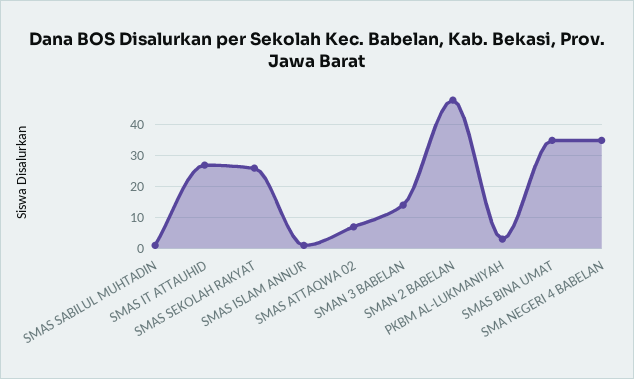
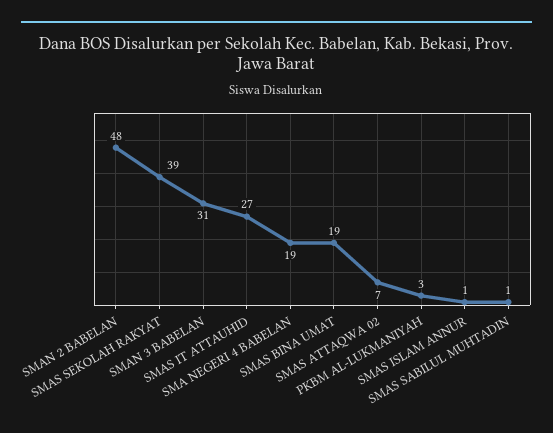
SMAS SEKOLAH RAKYAT: 25 -> 39
SMAN 3 BABELAN: 15 -> 31
SMAS BINA UMAT: 35 -> 19
SMA NEGERI 4 BABELAN: 35 -> 19

